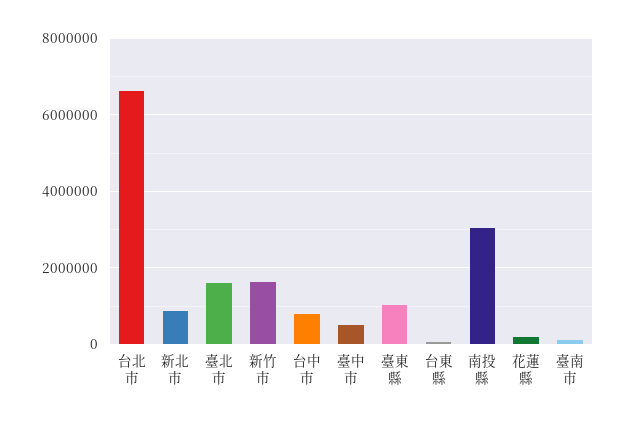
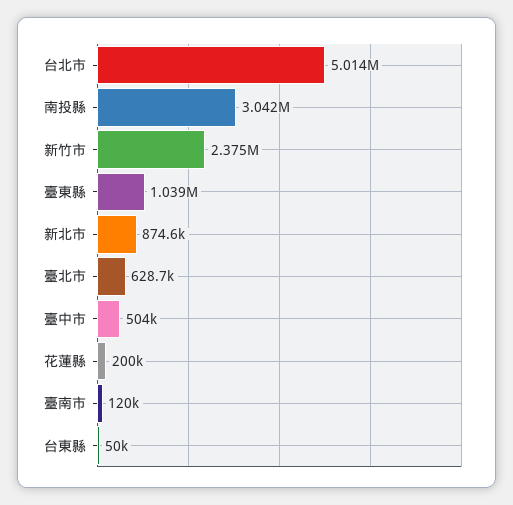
台北市: 6600000 -> 5014000
臺北市: 1600000 -> 628700
新竹市: 1600000 -> 2375000
台中市: 800000 -> none

